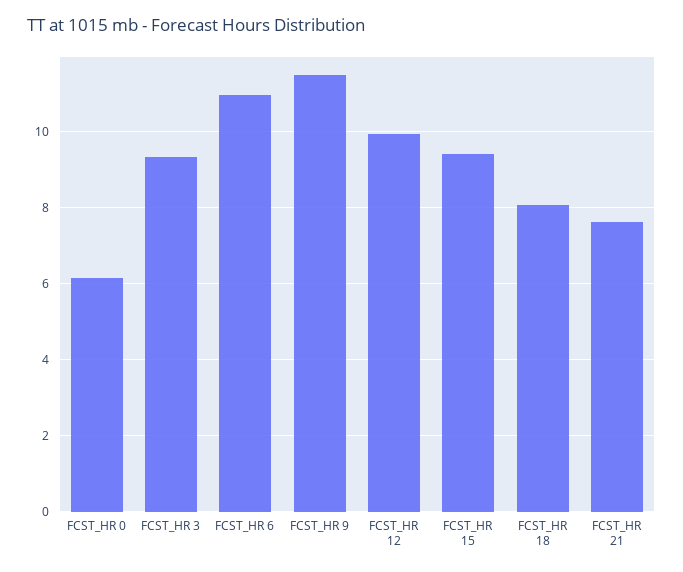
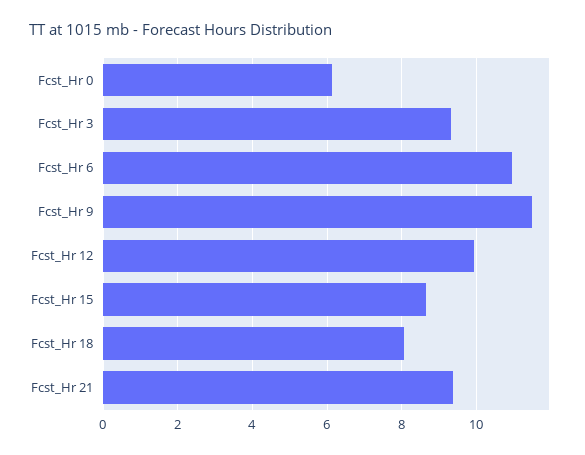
FCST_HR 15: 9.4 -> 8.6
FCST_HR 21: 7.6 -> 9.4

